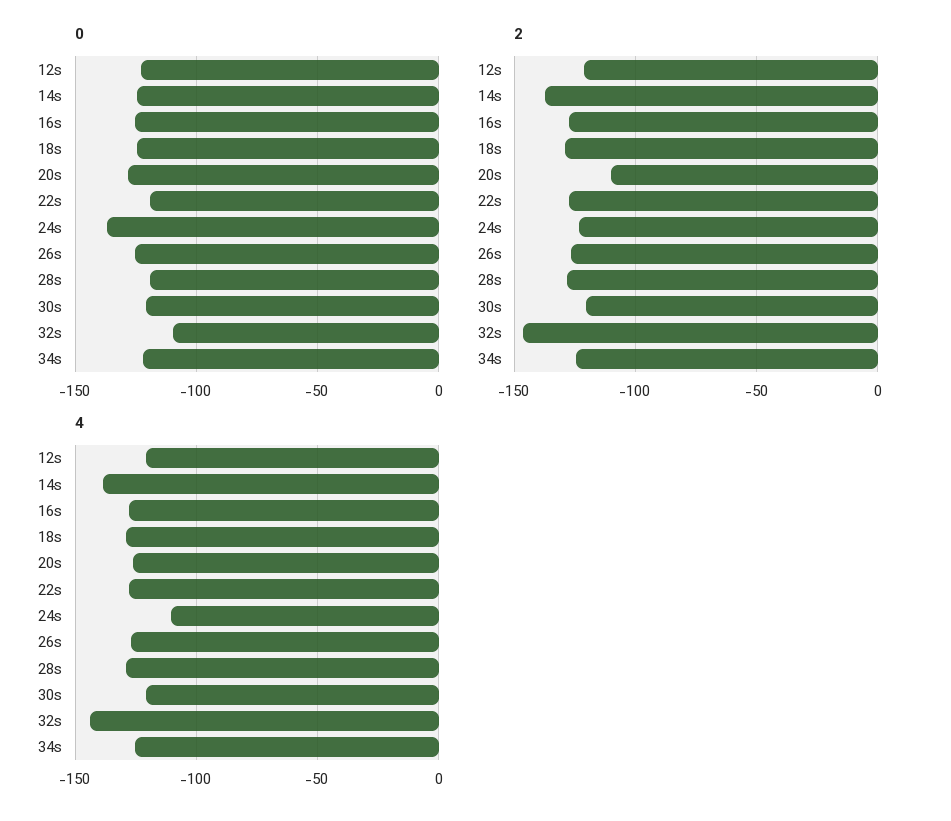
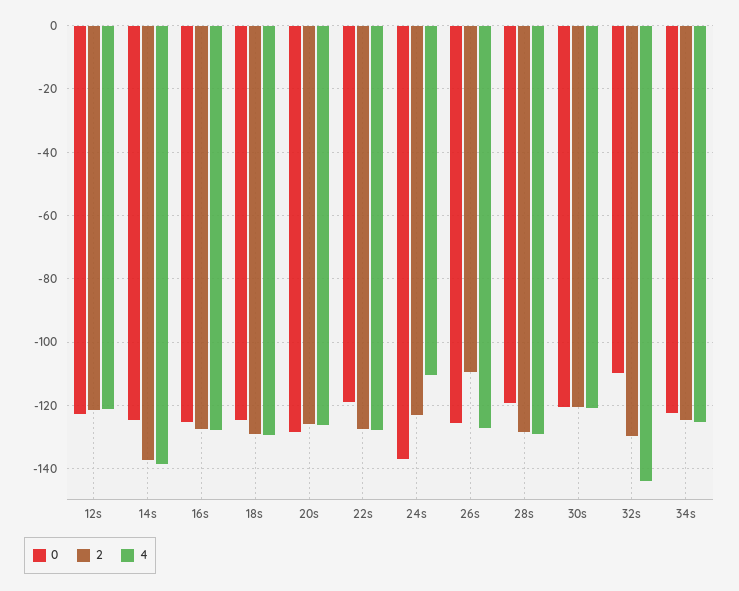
2, 20s: -110 -> -126
2, 26s: -125 -> -110
2, 32s: -145 -> -130

